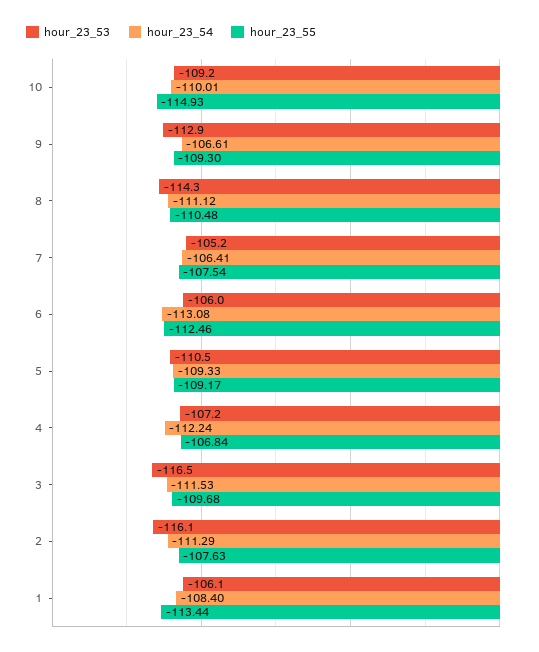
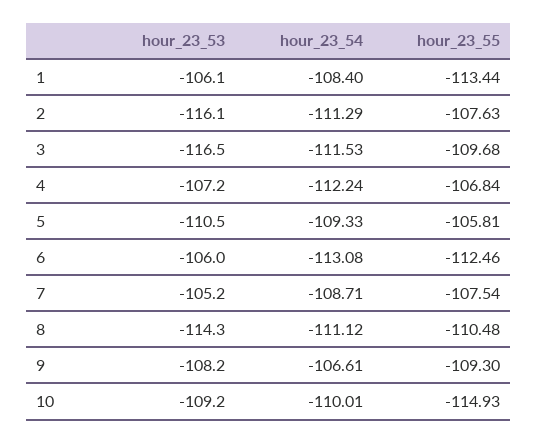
hour_23_53, 9: -112.9 -> -108.2
hour_23_54, 7: -106.41 -> -108.71
hour_23_55, 5: -109.17 -> -105.81

